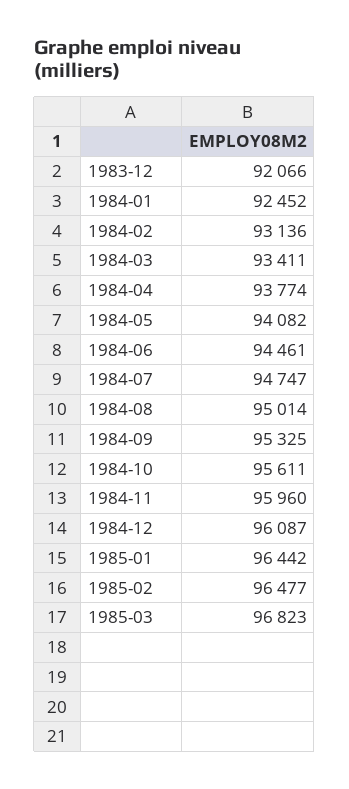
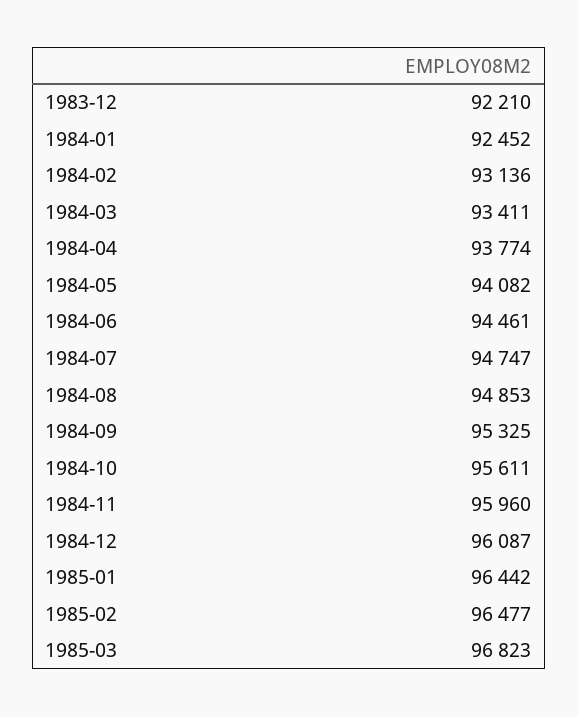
1983-12: 92066 -> 92210
1984-08: 95014 -> 94853

